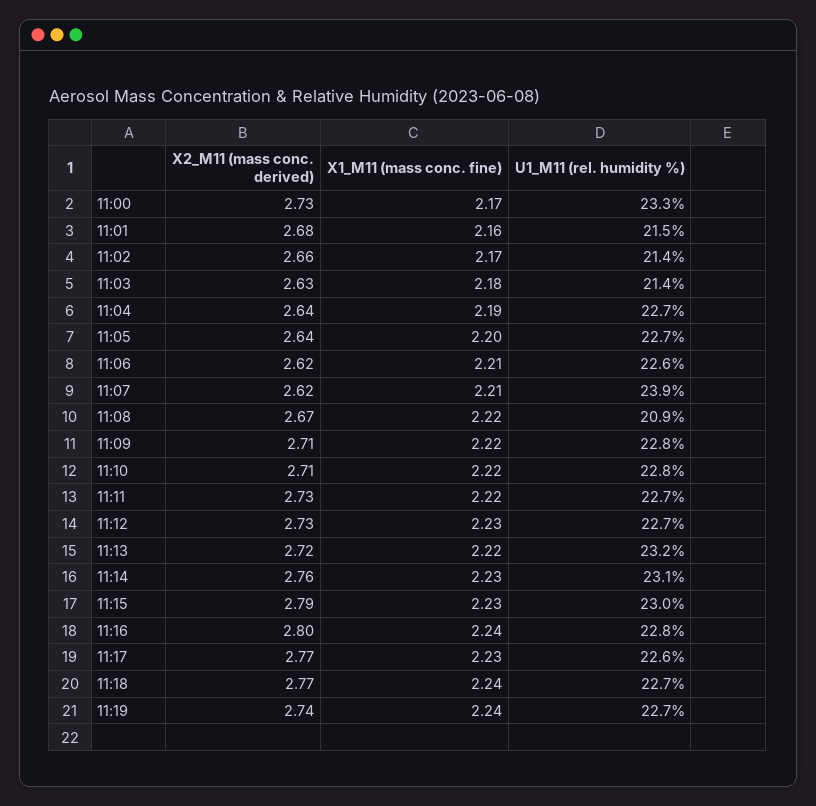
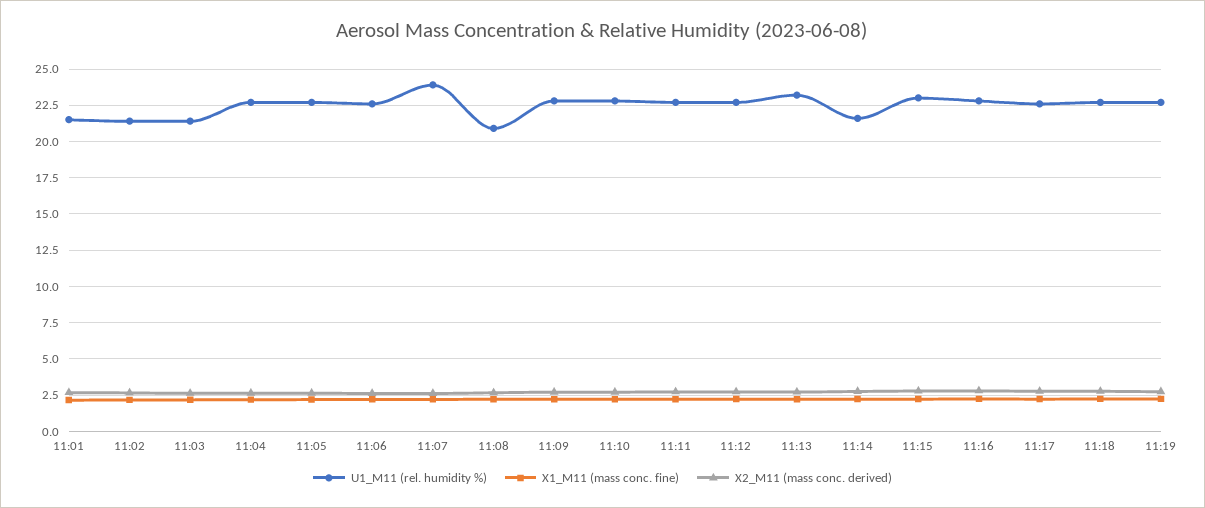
X2_M11 (mass conc. derived), 11:00: 2.73 -> none
X1_M11 (mass conc. fine), 11:00: 2.17 -> none
U1_M11 (rel. humidity %), 11:00: 23.3 -> none
U1_M11 (rel. humidity %), 11:14: 23.1 -> 21.5

